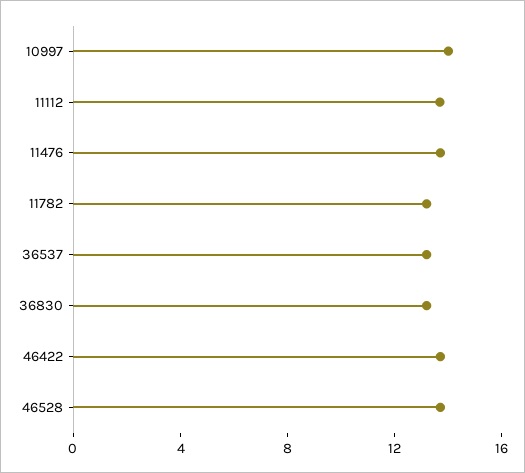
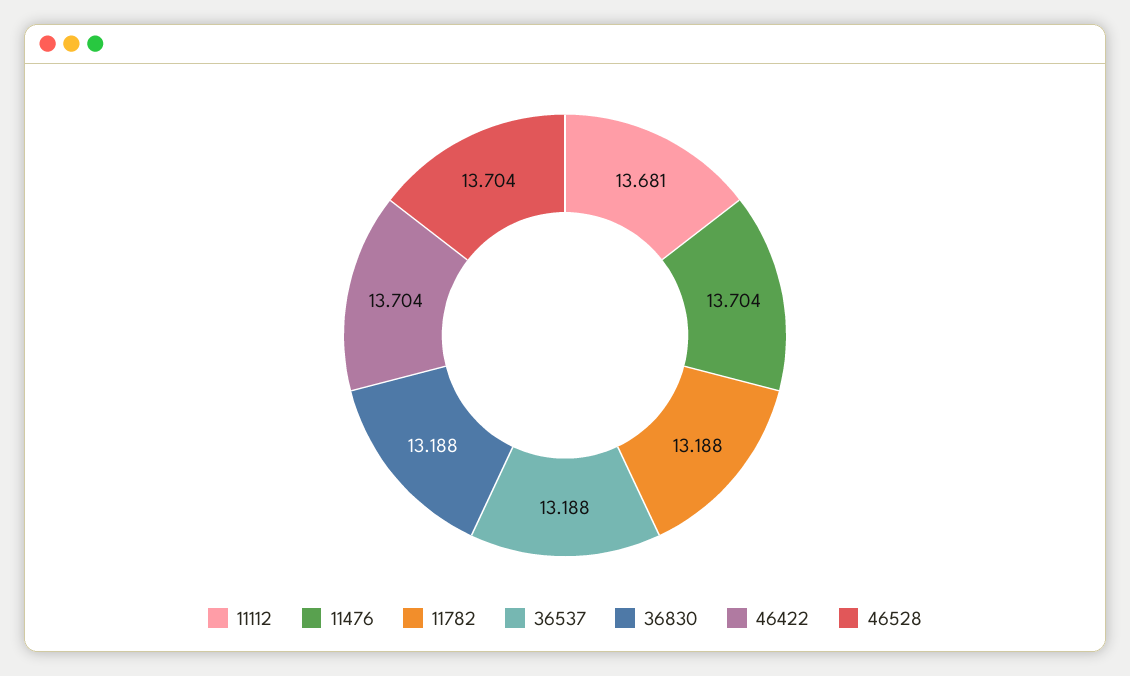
10997: 14 -> none

